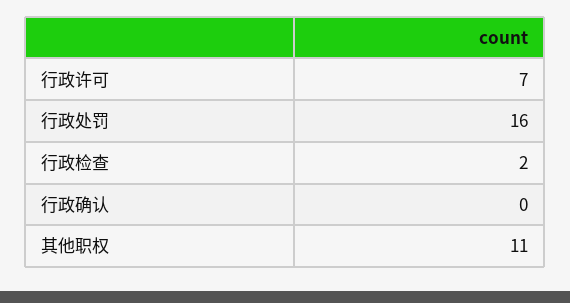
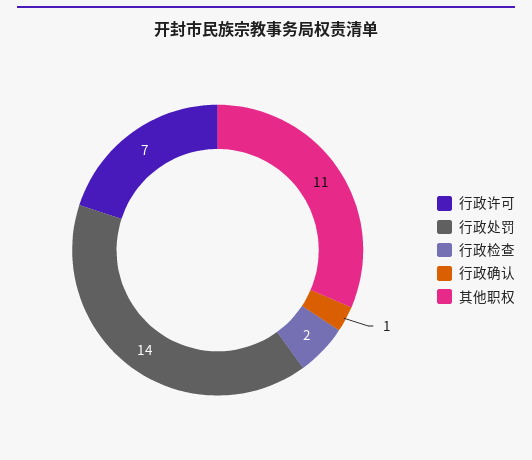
行政处罚: 16 -> 14
行政确认: 0 -> 1

